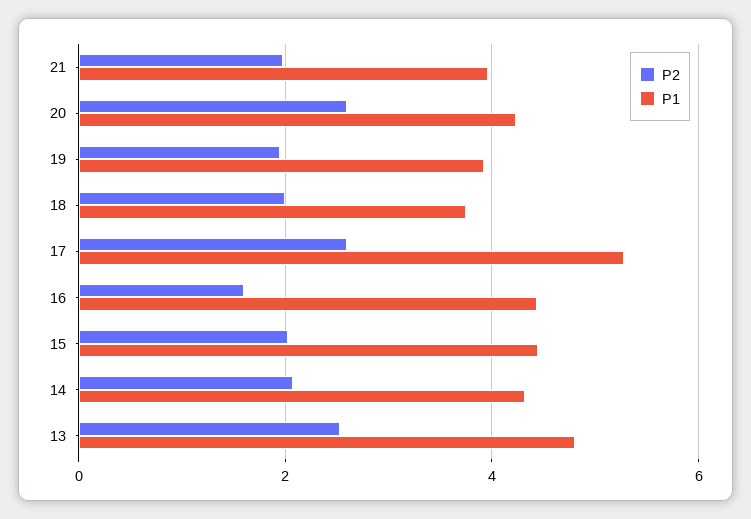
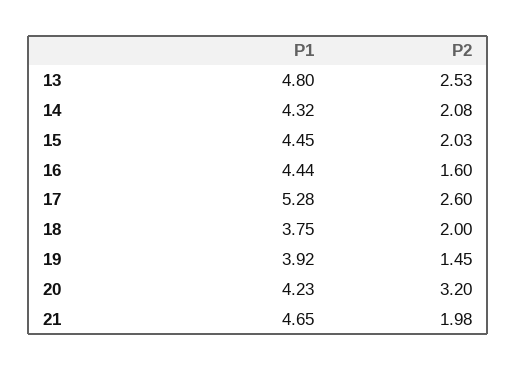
P1, 21: 4 -> 4.65
P2, 20: 2.6 -> 3.2
P2, 19: 2 -> 1.45

